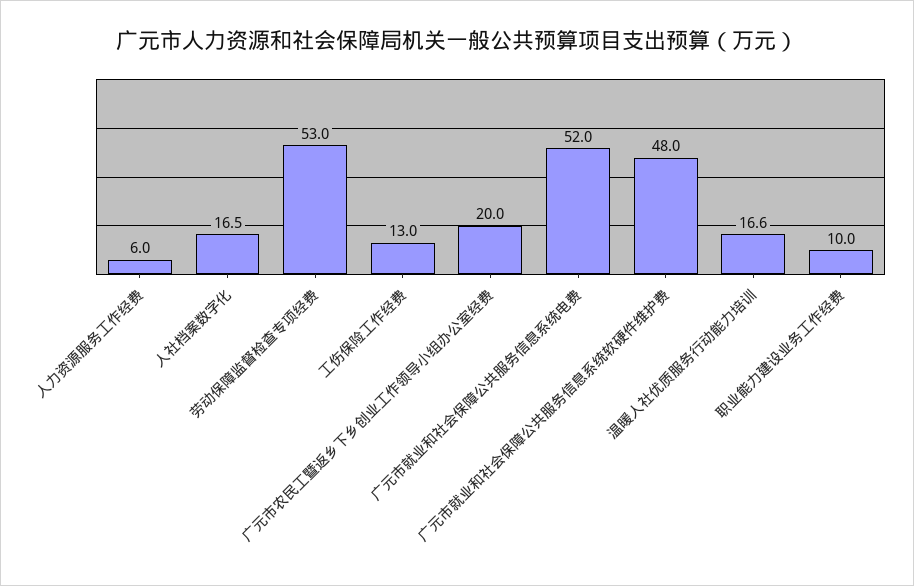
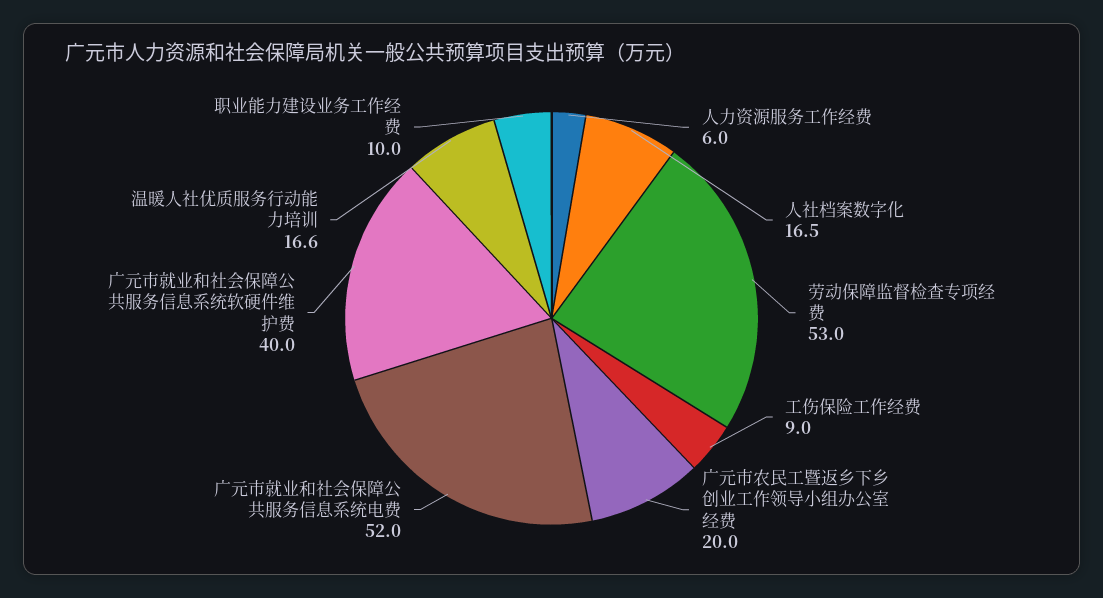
工伤保险工作经费: 13 -> 9
广元市就业和社会保障公共服务信息系统软硬件维护费: 48 -> 40

